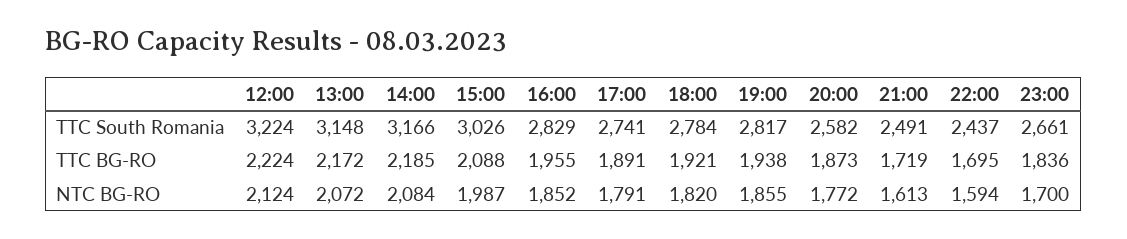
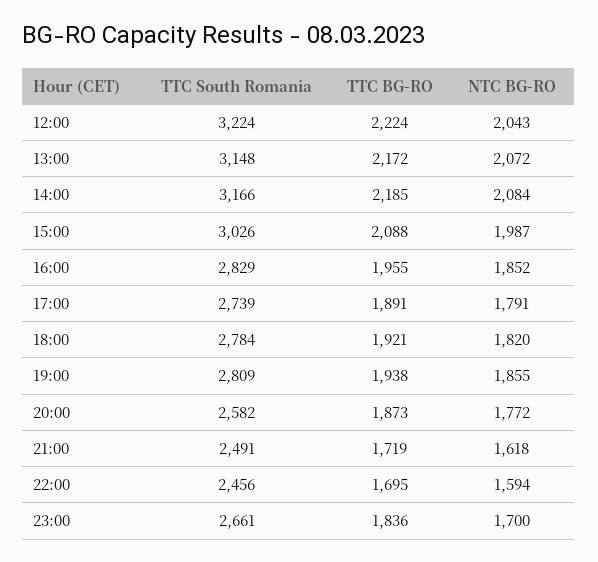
17:00, TTC South Romania: 2741 -> 2739
19:00, TTC South Romania: 2817 -> 2809
22:00, TTC South Romania: 2437 -> 2456
12:00, NTC BG-RO: 2124 -> 2043
21:00, NTC BG-RO: 1613 -> 1618

